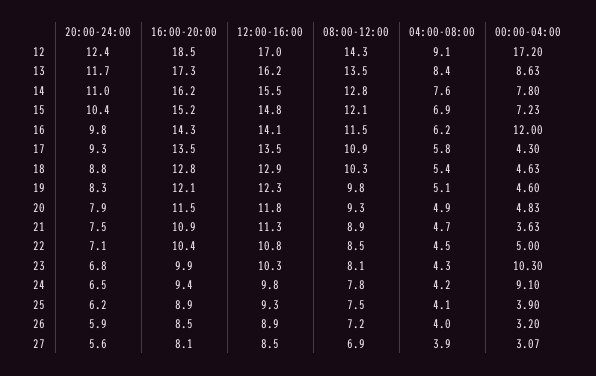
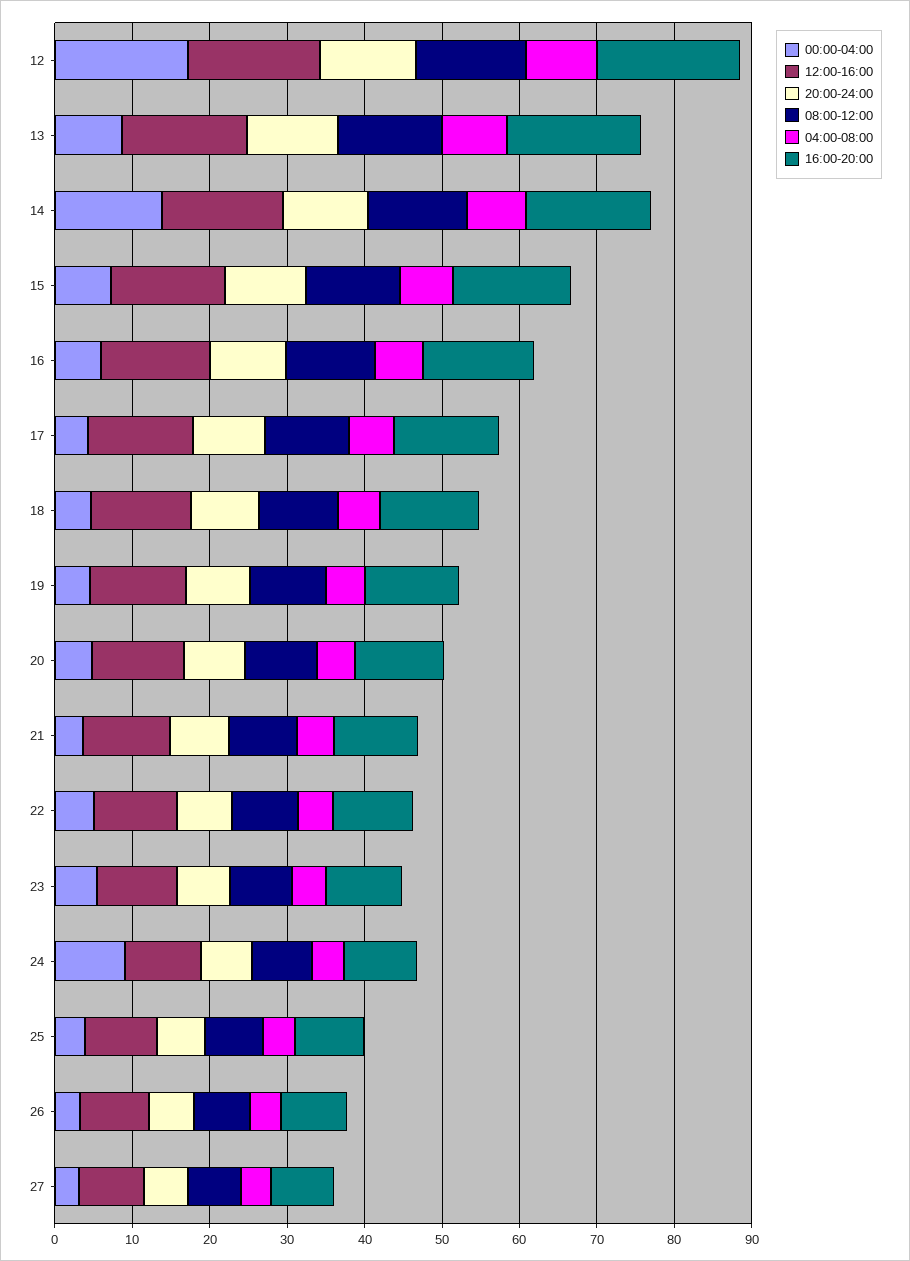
00:00-04:00, 14: 7.8 -> 14
00:00-04:00, 16: 12 -> 6
00:00-04:00, 23: 10.3 -> 6

